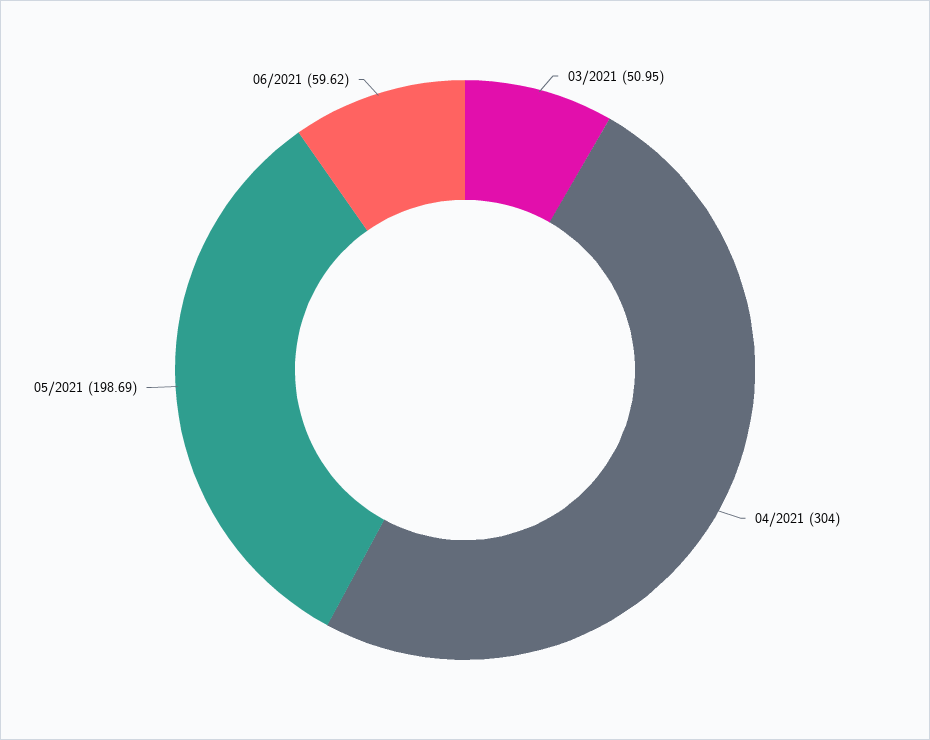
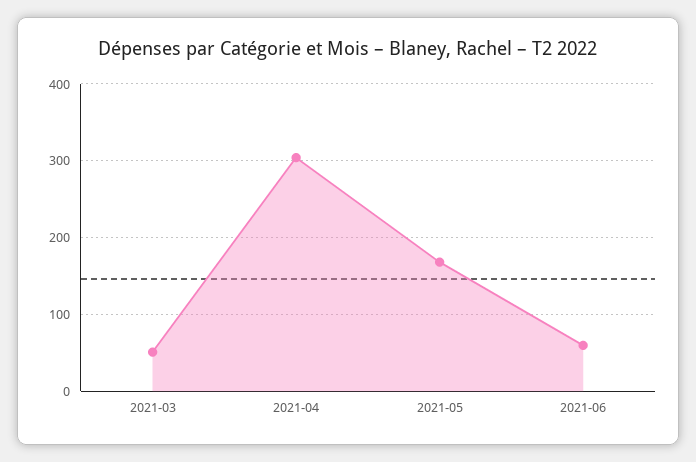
05/2021: 198.69 -> 170

